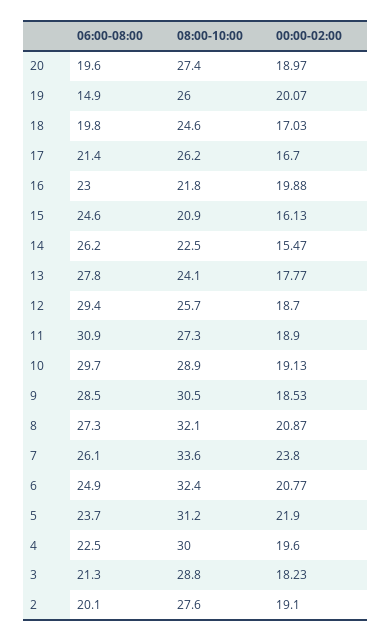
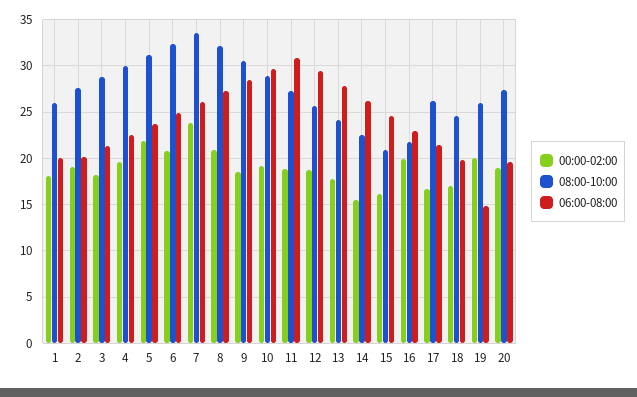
00:00-02:00, 1: none -> 18
08:00-10:00, 1: none -> 26
06:00-08:00, 1: none -> 20

